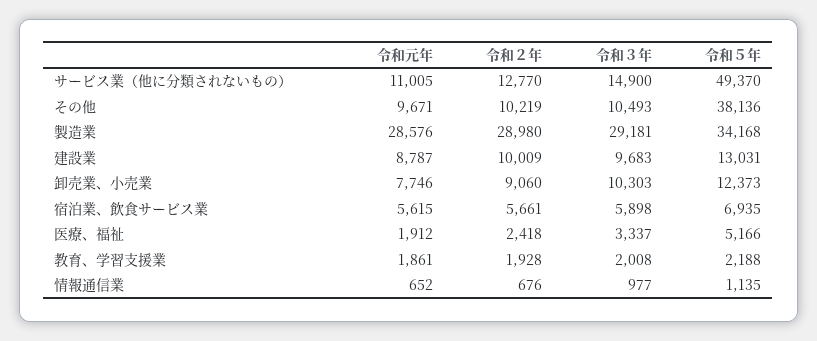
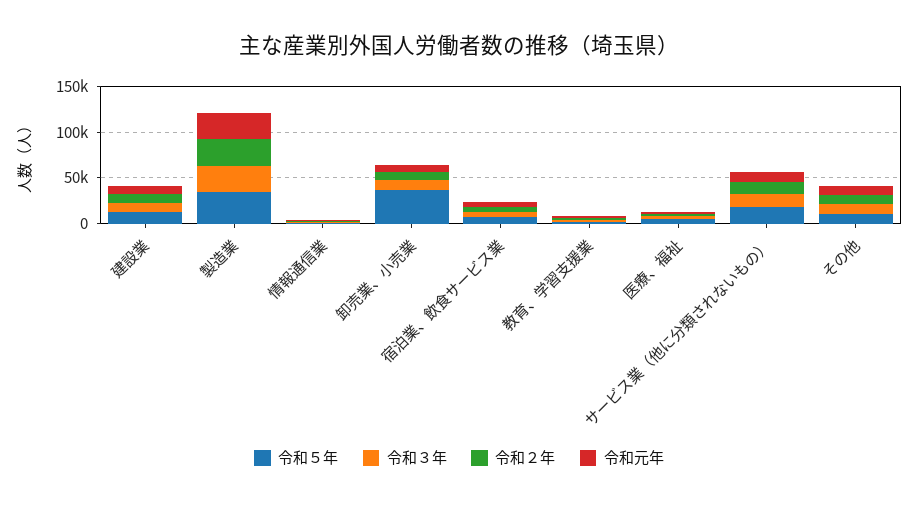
令和５年, サービス業（他に分類されないもの）: 49370 -> 20000
令和５年, その他: 38136 -> 10000
令和５年, 卸売業、小売業: 12373 -> 40000

